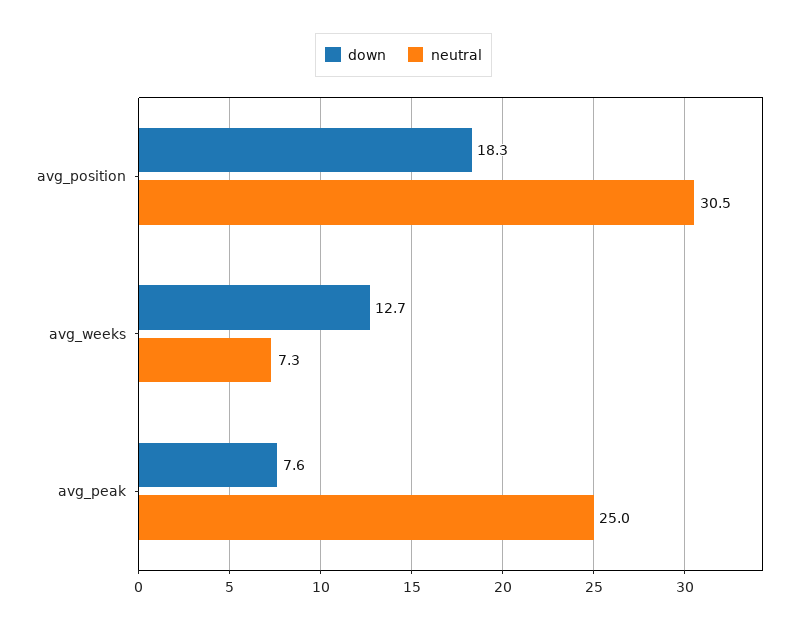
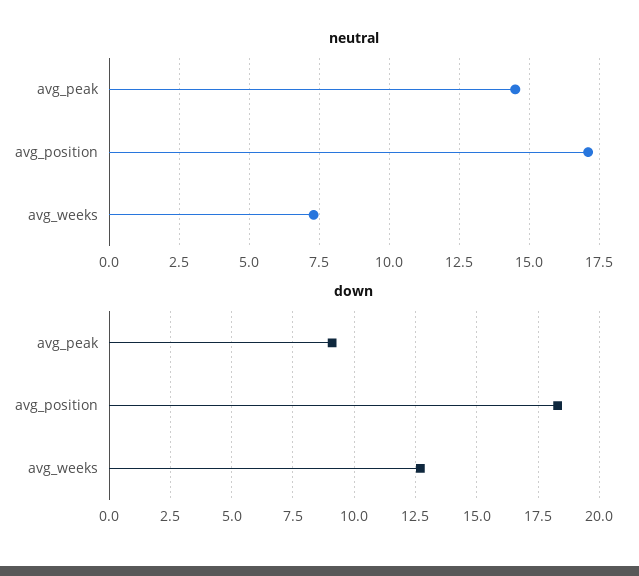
neutral, avg_position: 30.5 -> 17
down, avg_peak: 7.6 -> 9
neutral, avg_peak: 25 -> 14.5

